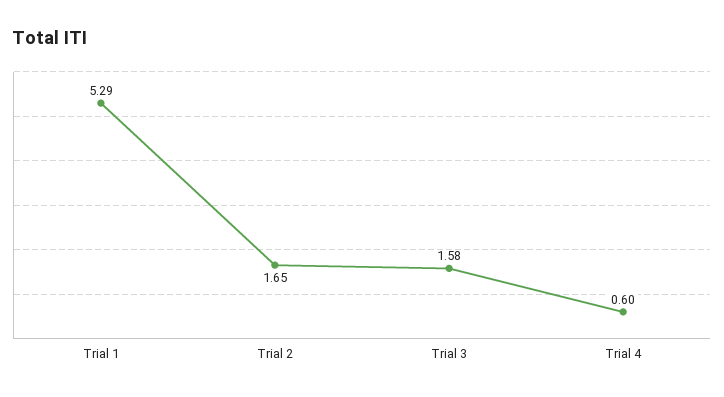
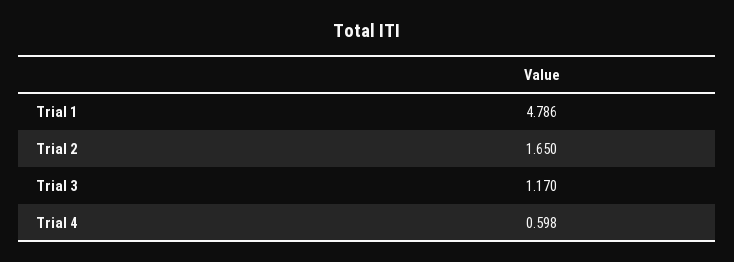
Trial 1: 5.29 -> 4.786
Trial 3: 1.58 -> 1.17

